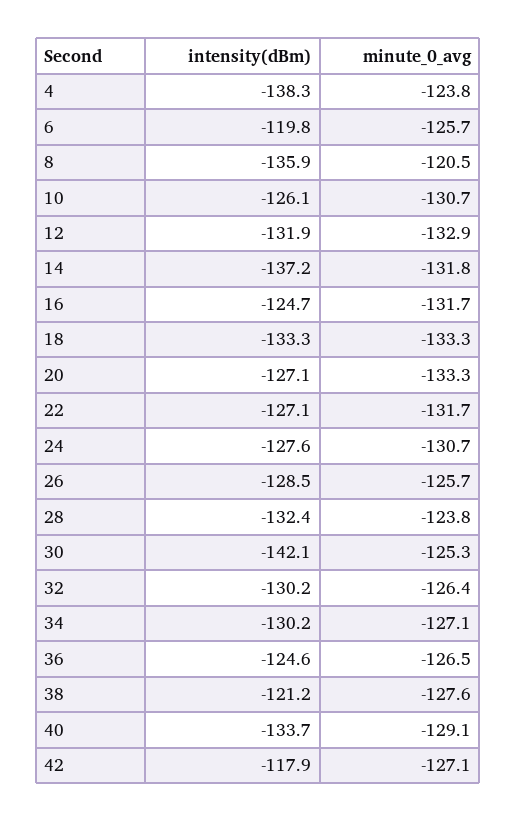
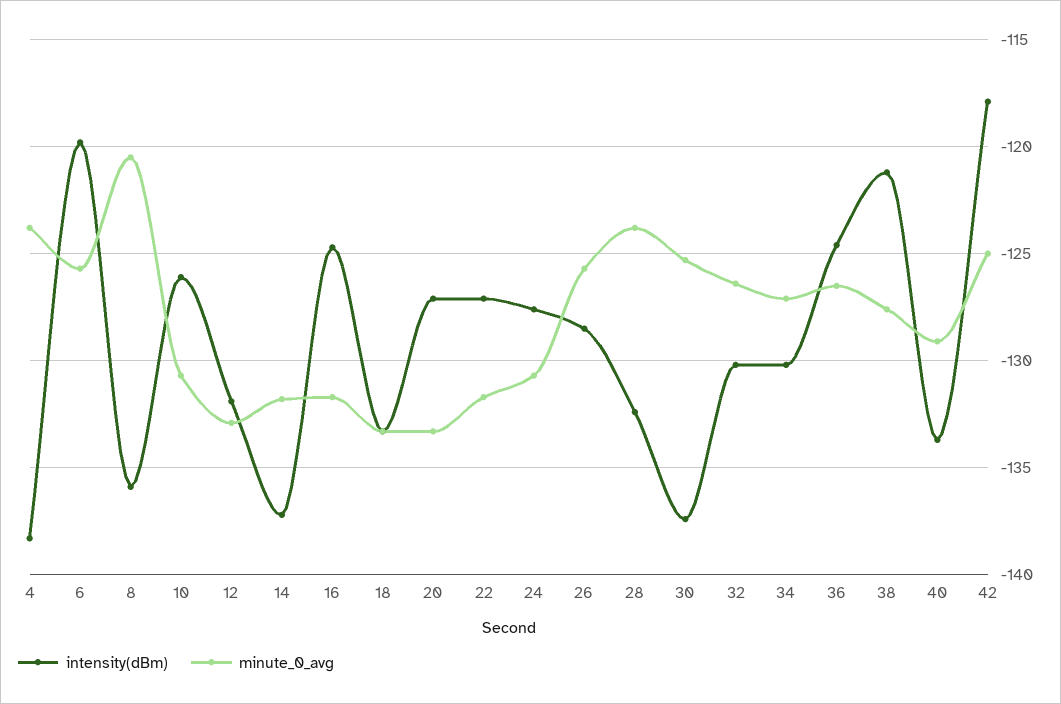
intensity(dBm), 30: -142.1 -> -137.5
minute_0_avg, 42: -127.1 -> -125

